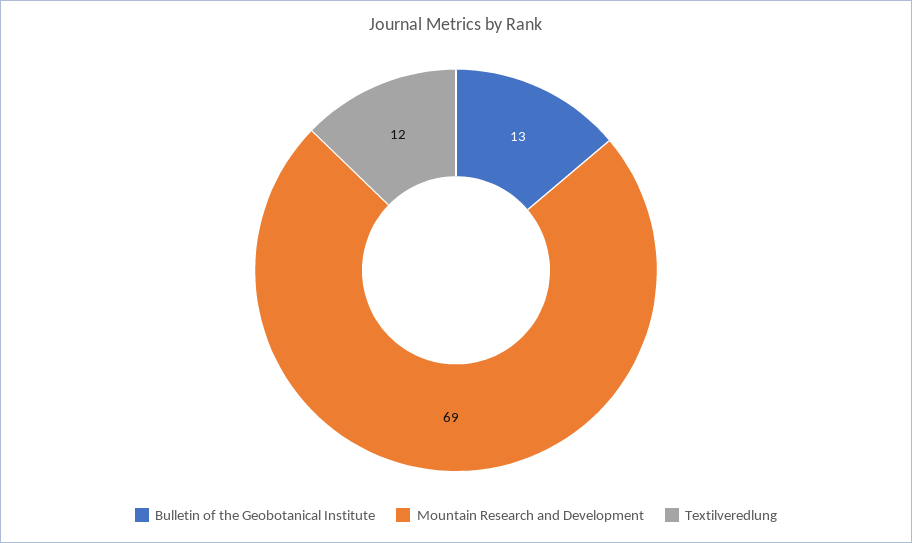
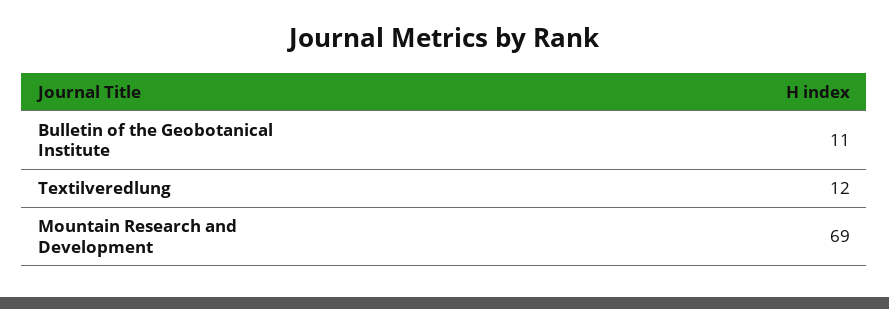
Bulletin of the Geobotanical Institute: 13 -> 11

